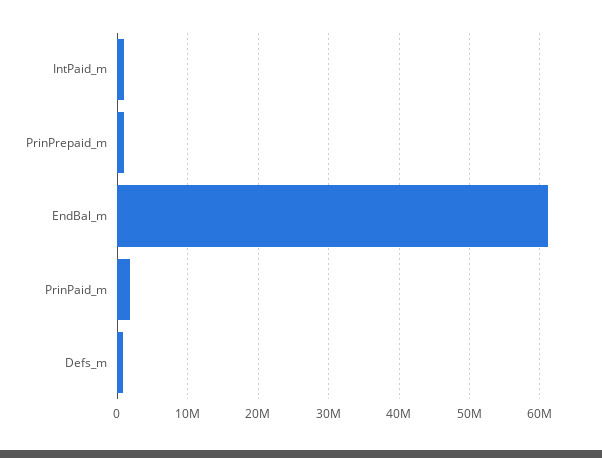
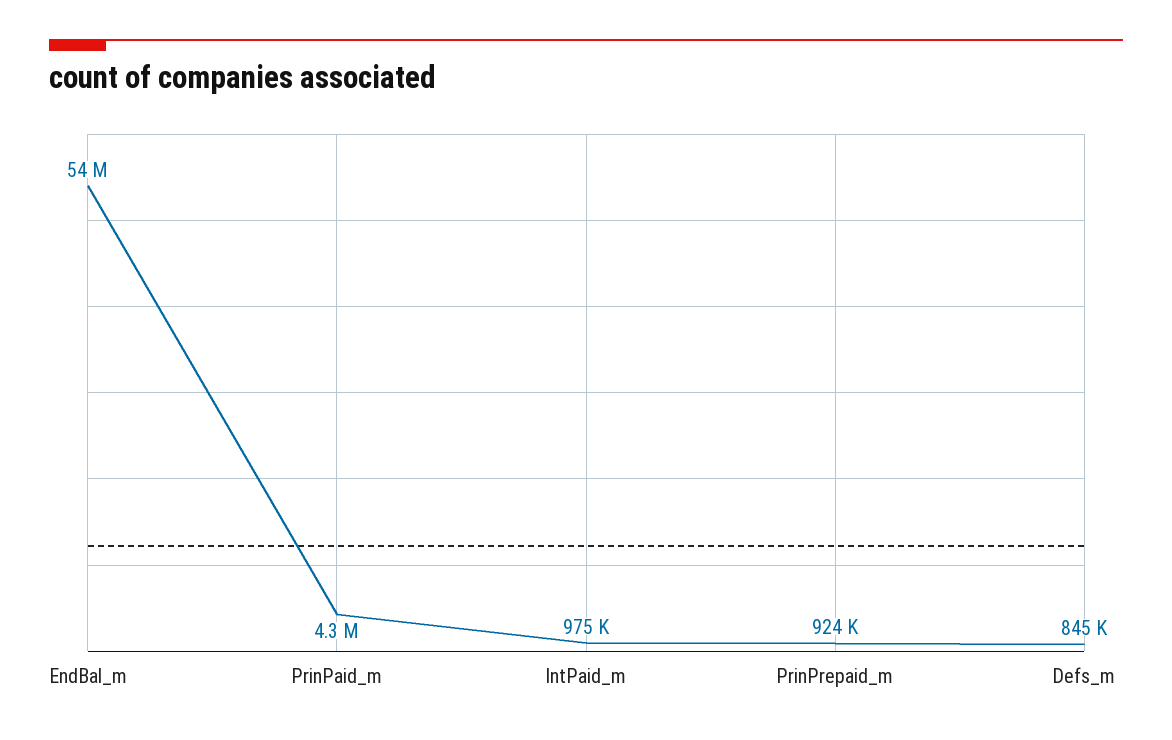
EndBal_m: 61000000 -> 54000000
PrinPaid_m: 2000000 -> 4300000

